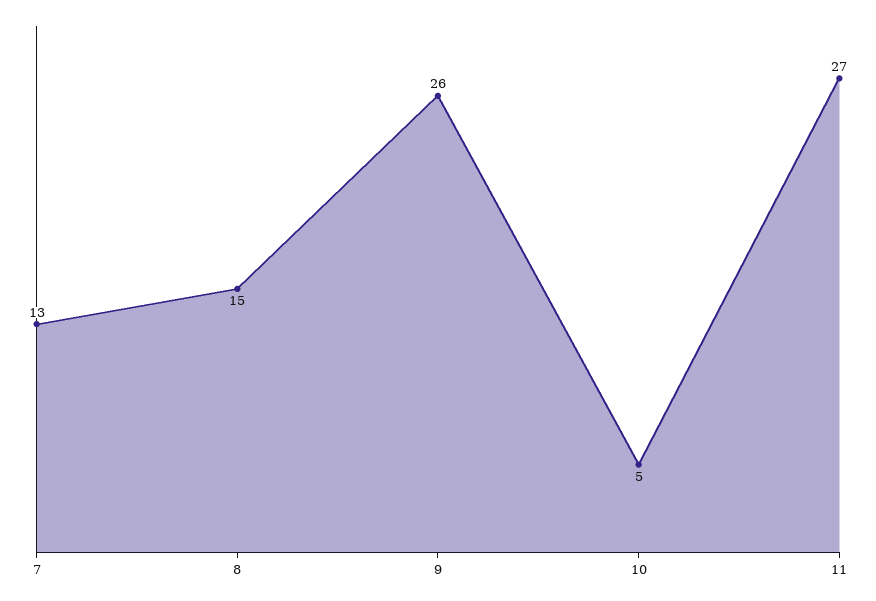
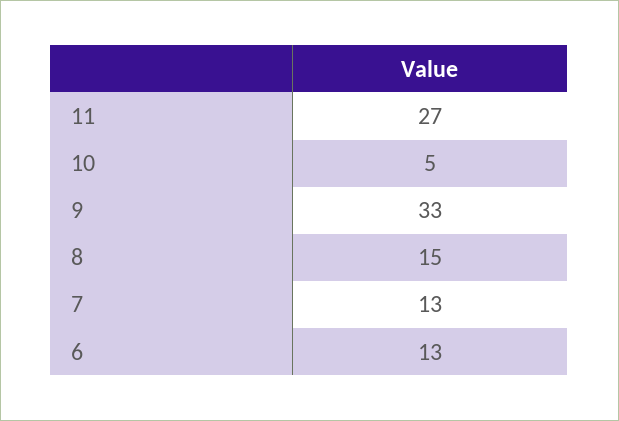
9: 26 -> 33
6: none -> 13

